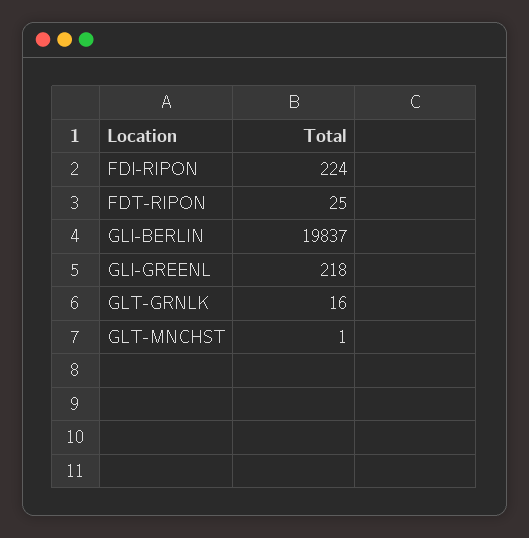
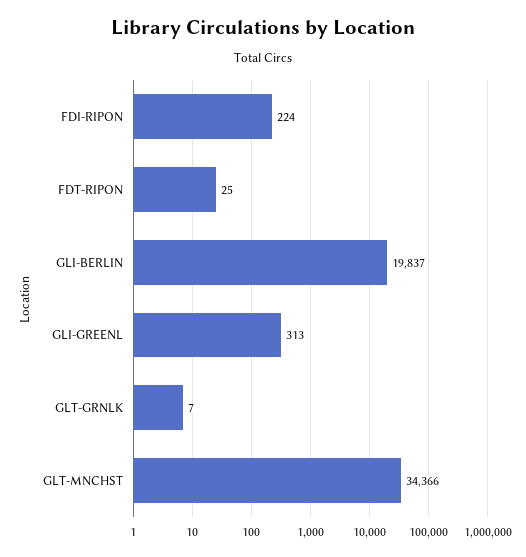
GLI-GREENL: 218 -> 313
GLT-GRNLK: 16 -> 7
GLT-MNCHST: 1 -> 34366

